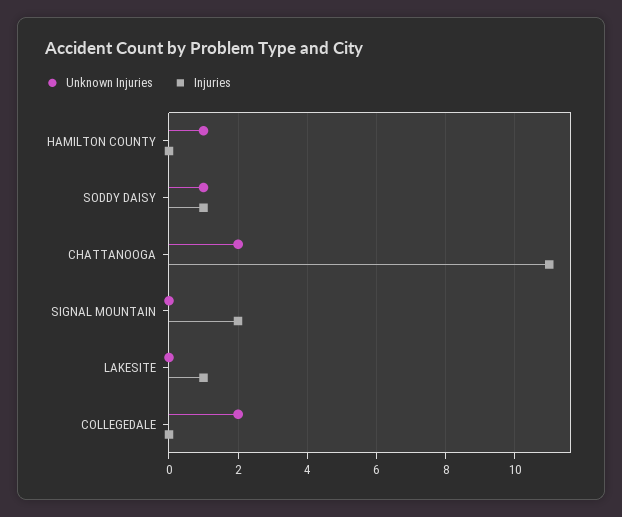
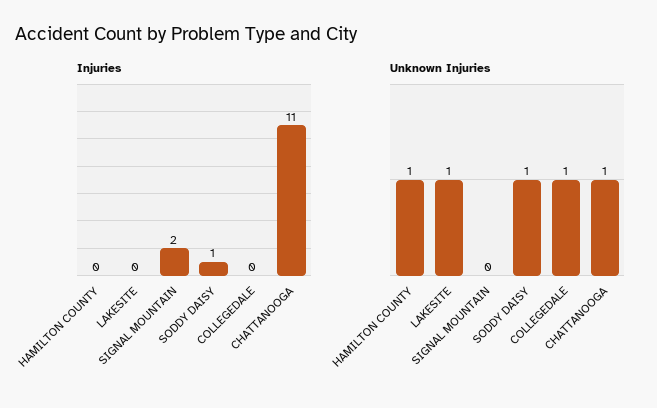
Unknown Injuries, CHATTANOOGA: 2 -> 1
Unknown Injuries, LAKESITE: 0 -> 1
Injuries, LAKESITE: 1 -> 0
Unknown Injuries, COLLEGEDALE: 2 -> 1

